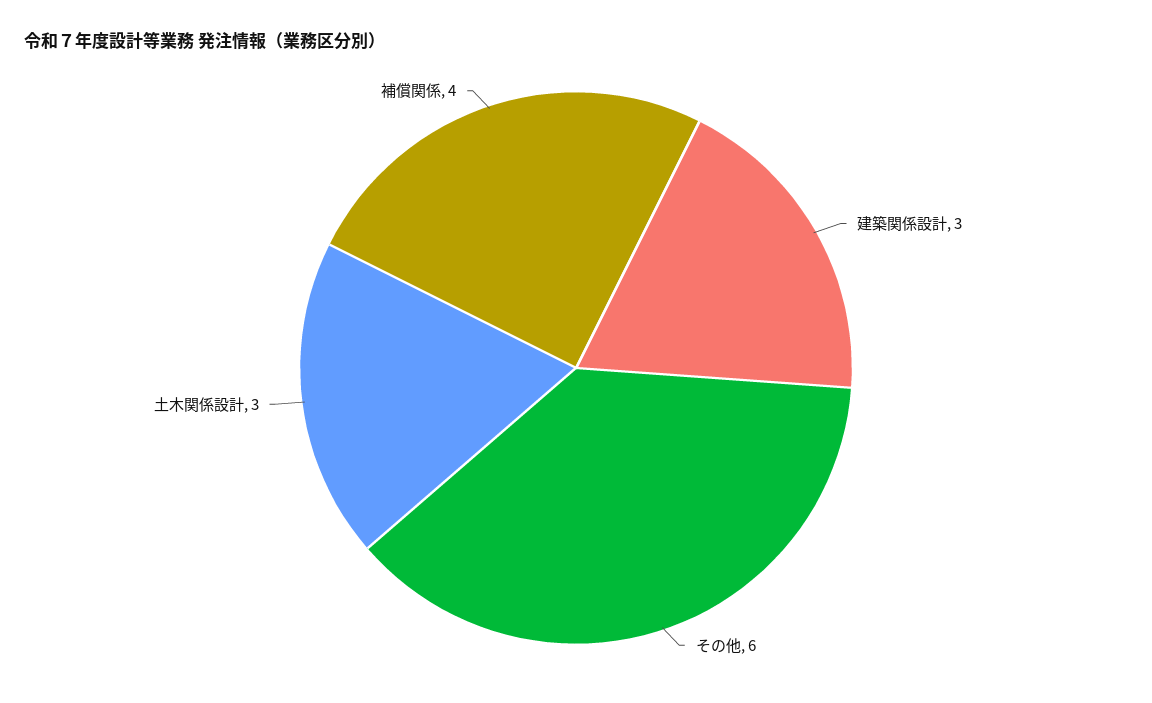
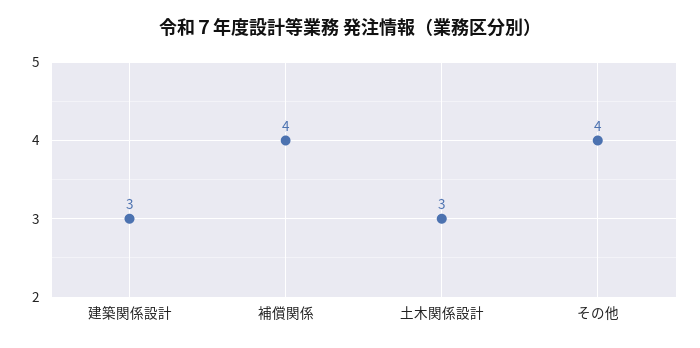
その他: 6 -> 4

